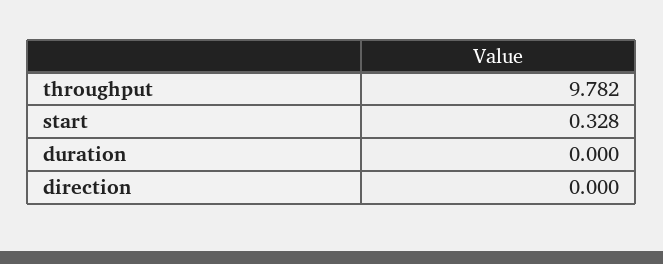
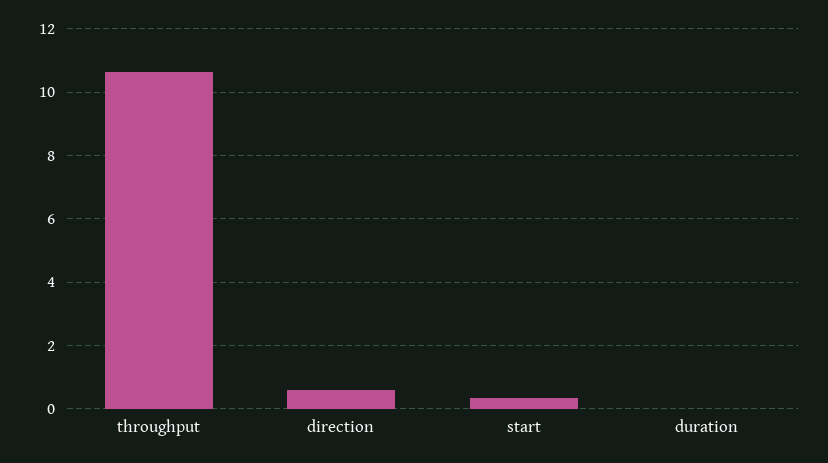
throughput: 9.782 -> 10.6
direction: 0 -> 0.6

